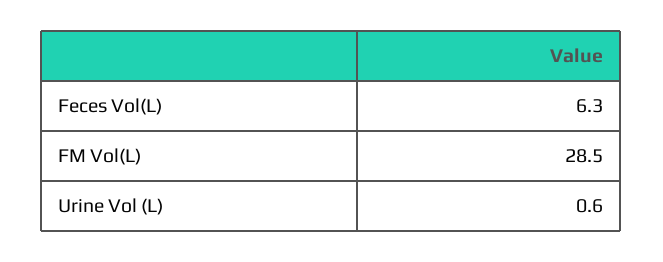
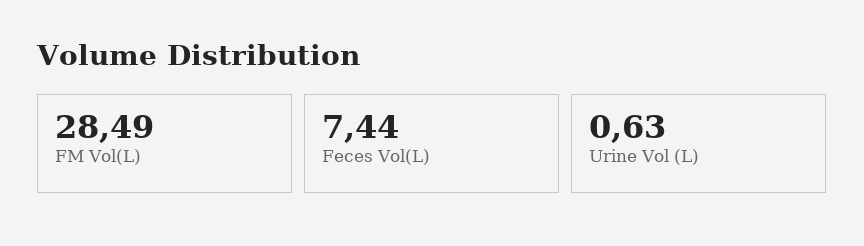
Feces Vol(L): 6.3 -> 7.44

